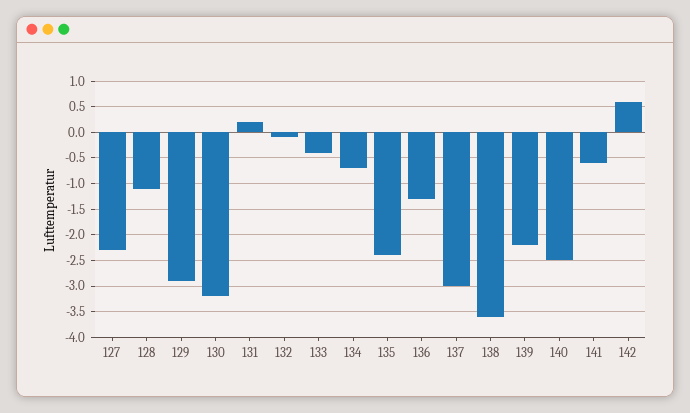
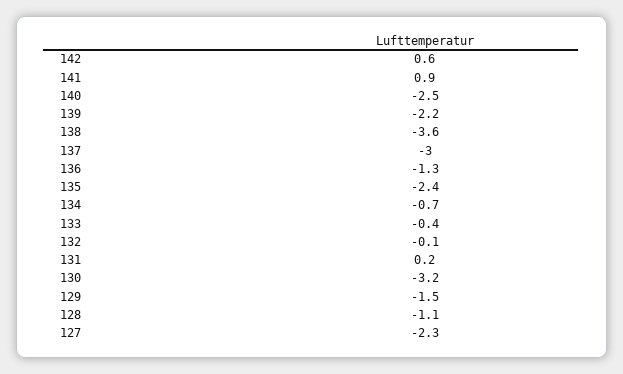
129: -3 -> -1.5
141: -0.5 -> 0.9

